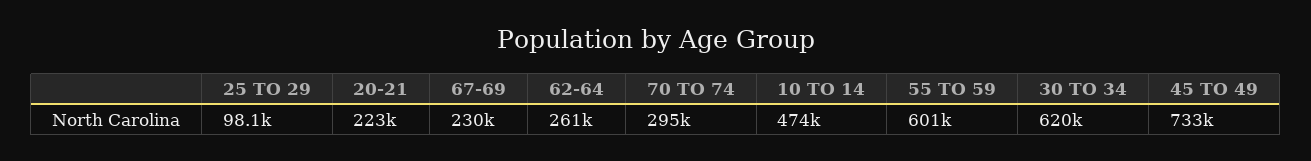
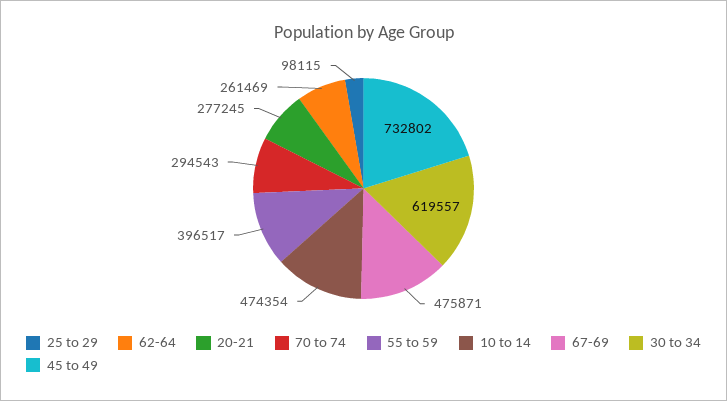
20-21: 223000 -> 277245
67-69: 230000 -> 475871
55 TO 59: 601000 -> 396517

